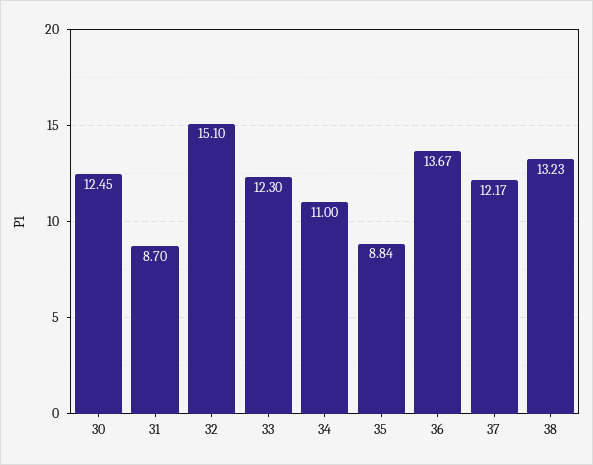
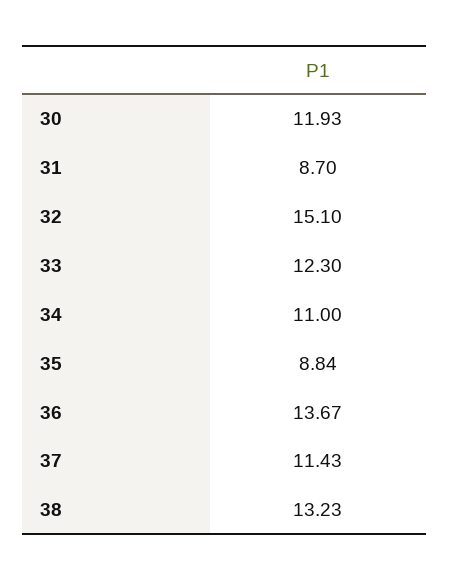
30: 12.45 -> 11.93
37: 12.17 -> 11.43

